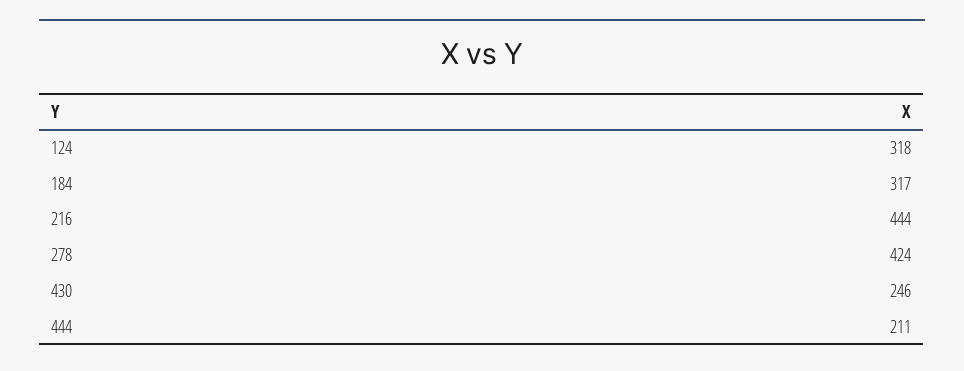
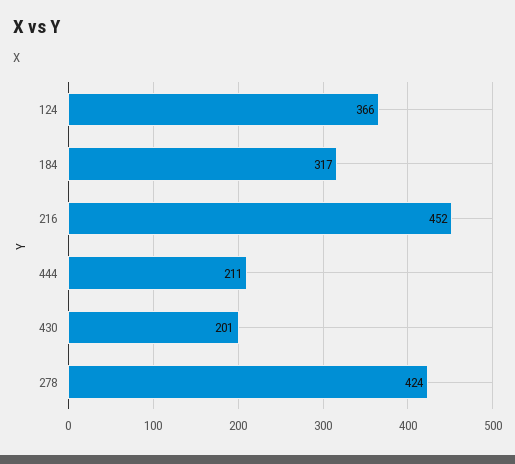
124: 318 -> 366
216: 444 -> 452
430: 246 -> 201

